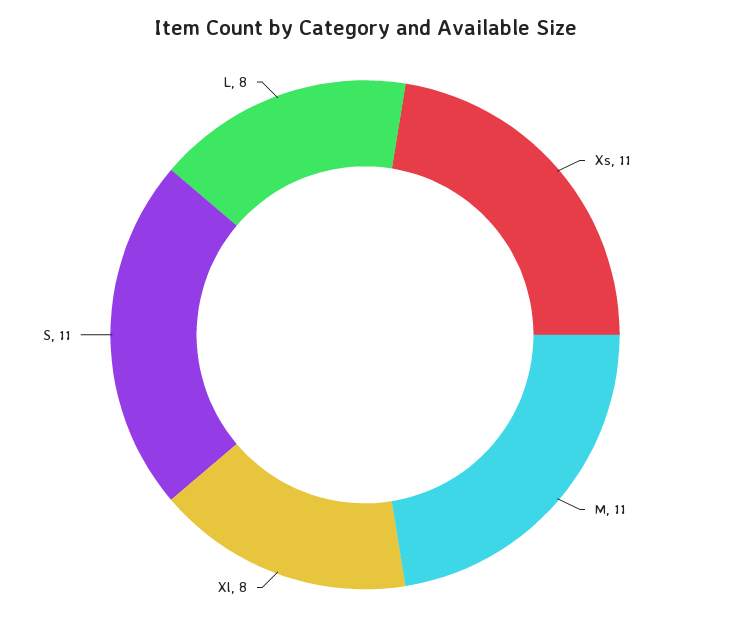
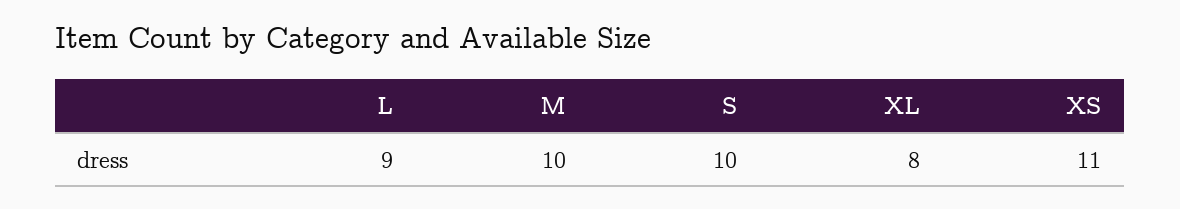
M: 11 -> 10
S: 11 -> 10
L: 8 -> 9

